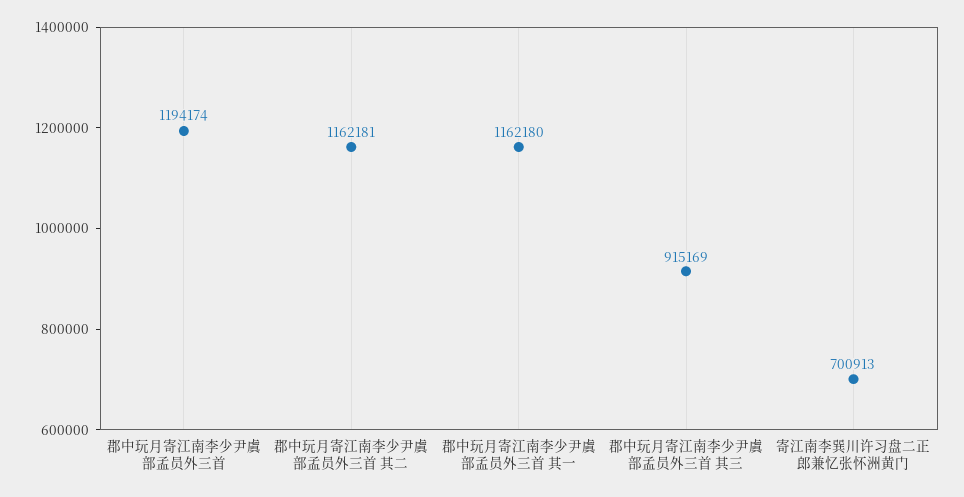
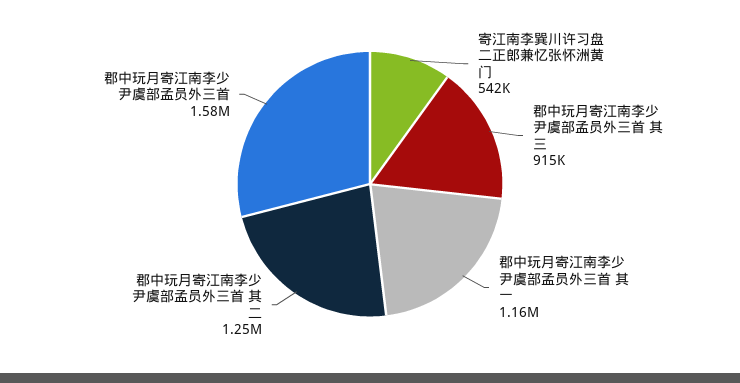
郡中玩月寄江南李少尹虞部孟员外三首: 1194174 -> 1580000
郡中玩月寄江南李少尹虞部孟员外三首 其二: 1162181 -> 1250000
寄江南李巽川许习盘二正郎兼忆张怀洲黄门: 700913 -> 542000

